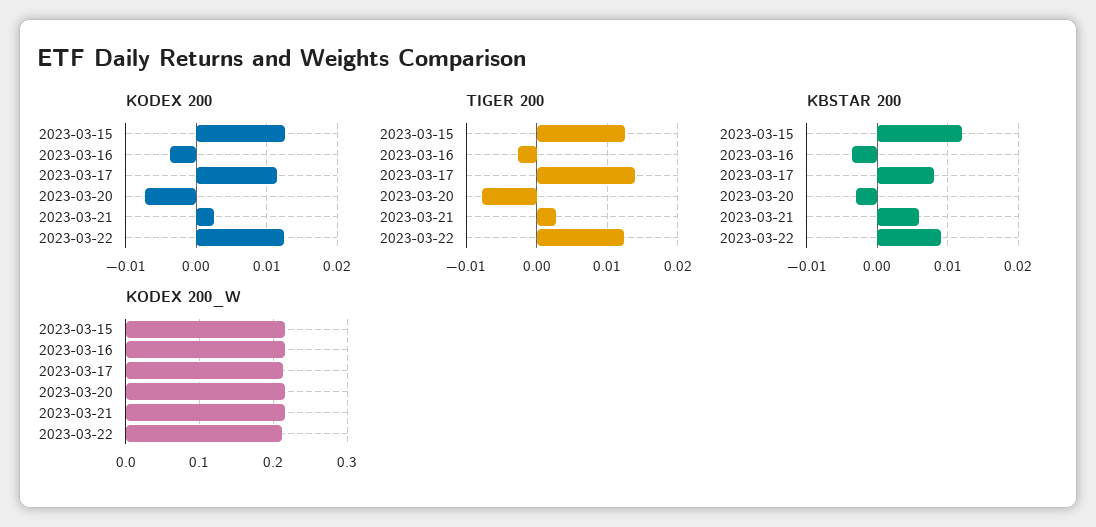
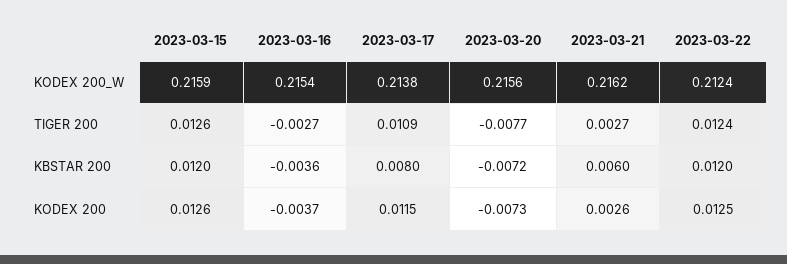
TIGER 200, 2023-03-17: 0.014 -> 0.0109
KBSTAR 200, 2023-03-20: -0.003 -> -0.0072
KBSTAR 200, 2023-03-22: 0.009 -> 0.012

